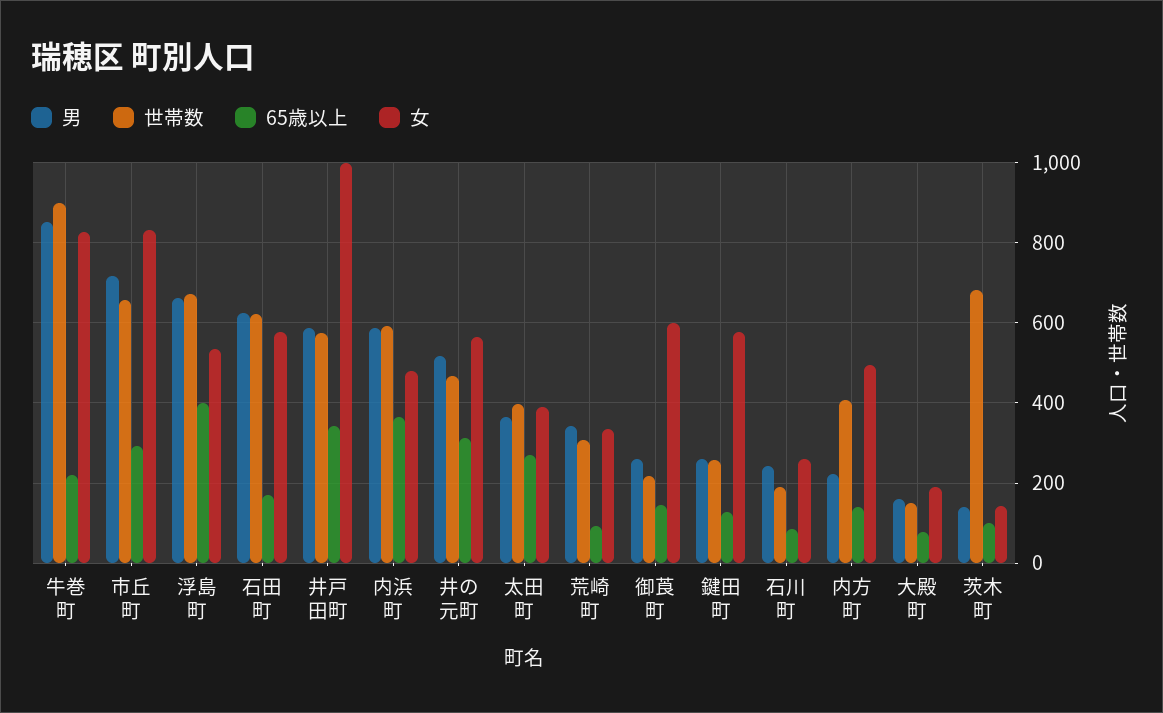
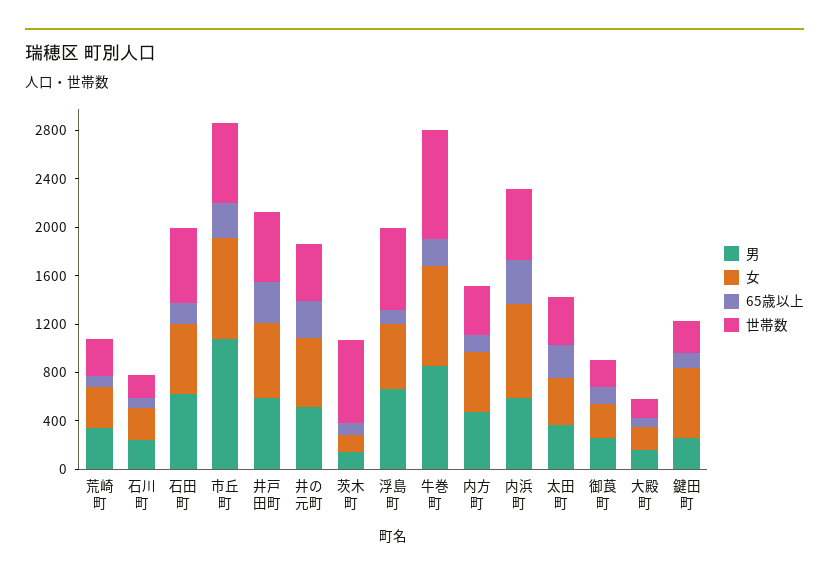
男, 市丘町: 720 -> 1100
65歳以上, 浮島町: 400 -> 100
女, 井戸田町: 1000 -> 600
女, 内浜町: 480 -> 800
女, 御莨町: 600 -> 300
男, 内方町: 220 -> 500

